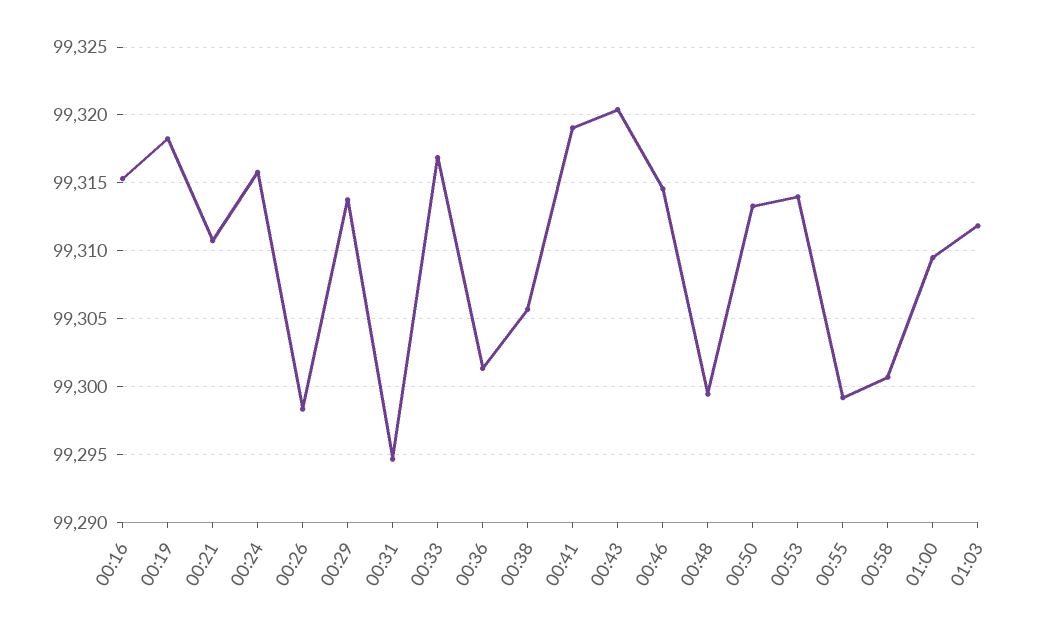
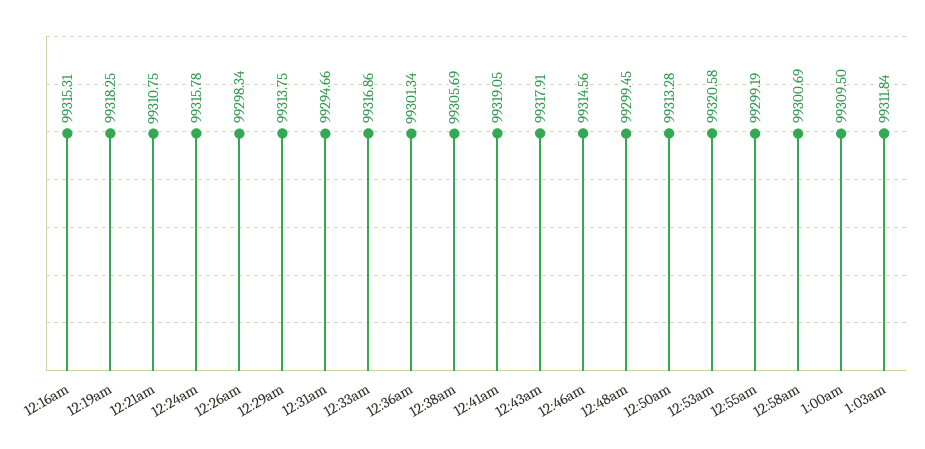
00:43: 99320.5 -> 99317.91
00:53: 99314 -> 99320.58

